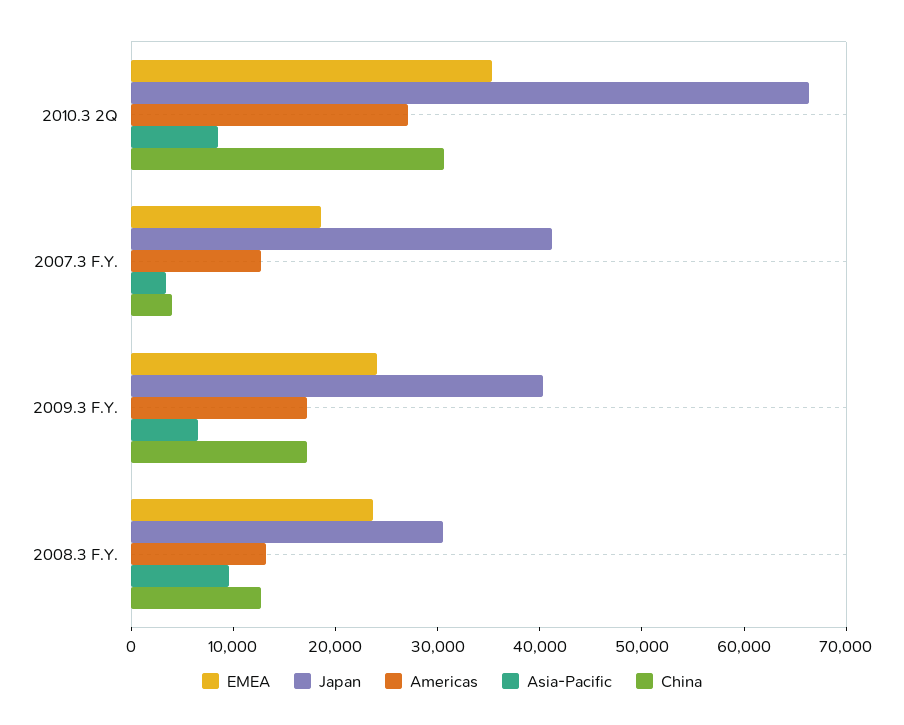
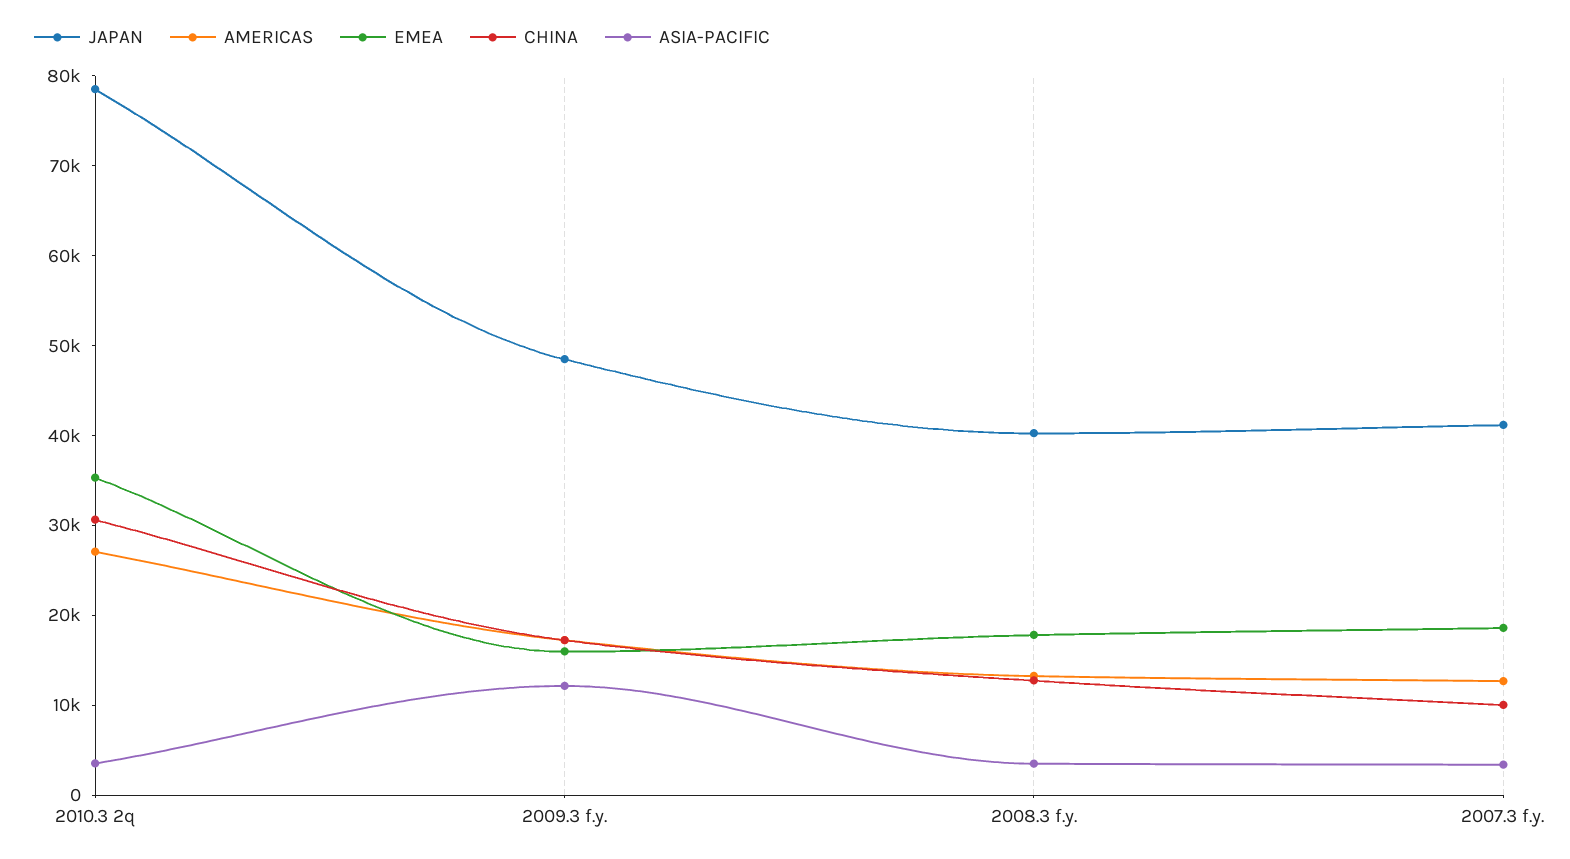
Japan, 2010.3 2Q: 66000 -> 78000
Asia-Pacific, 2010.3 2Q: 8000 -> 4000
China, 2007.3 F.Y.: 4000 -> 10000
EMEA, 2009.3 F.Y.: 24000 -> 16000
Japan, 2009.3 F.Y.: 40000 -> 48000
Asia-Pacific, 2009.3 F.Y.: 6000 -> 12000
EMEA, 2008.3 F.Y.: 24000 -> 18000
Japan, 2008.3 F.Y.: 30000 -> 40000
Asia-Pacific, 2008.3 F.Y.: 10000 -> 4000

